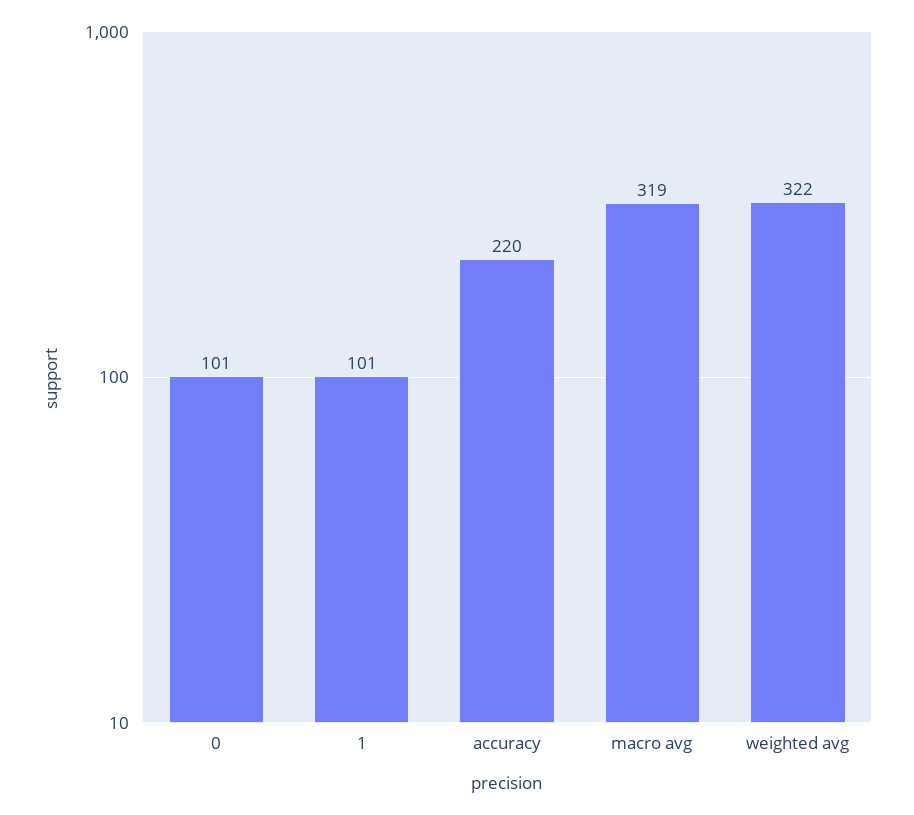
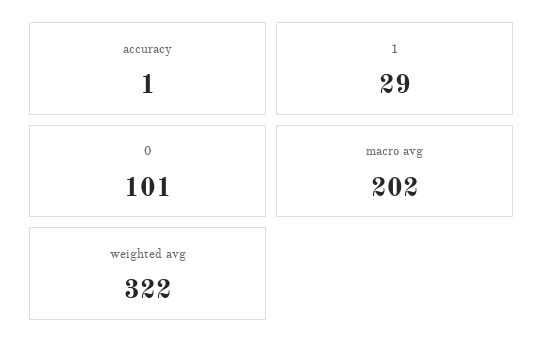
1: 101 -> 29
accuracy: 220 -> 1
macro avg: 319 -> 202

